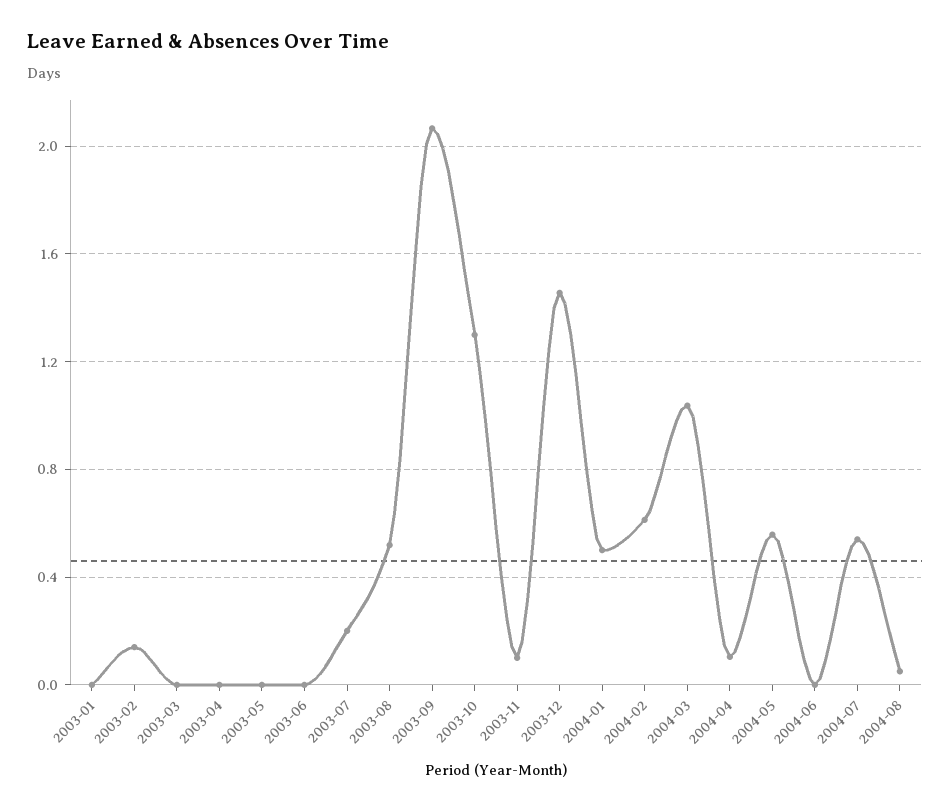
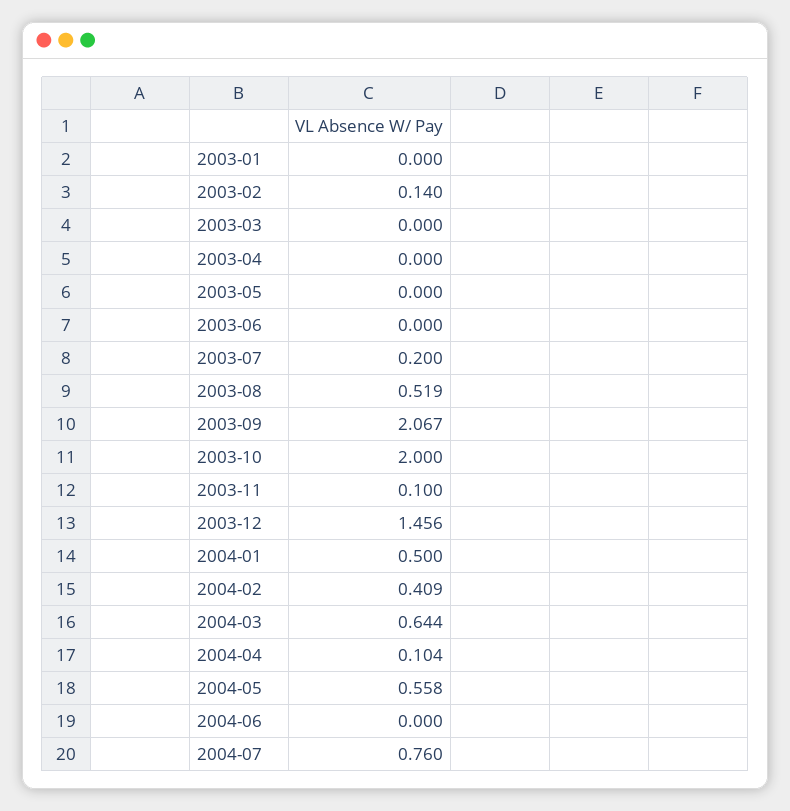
2003-10: 1.3 -> 2
2004-02: 0.6 -> 0.409
2004-03: 1.05 -> 0.644
2004-07: 0.55 -> 0.76
2004-08: 0.05 -> none

